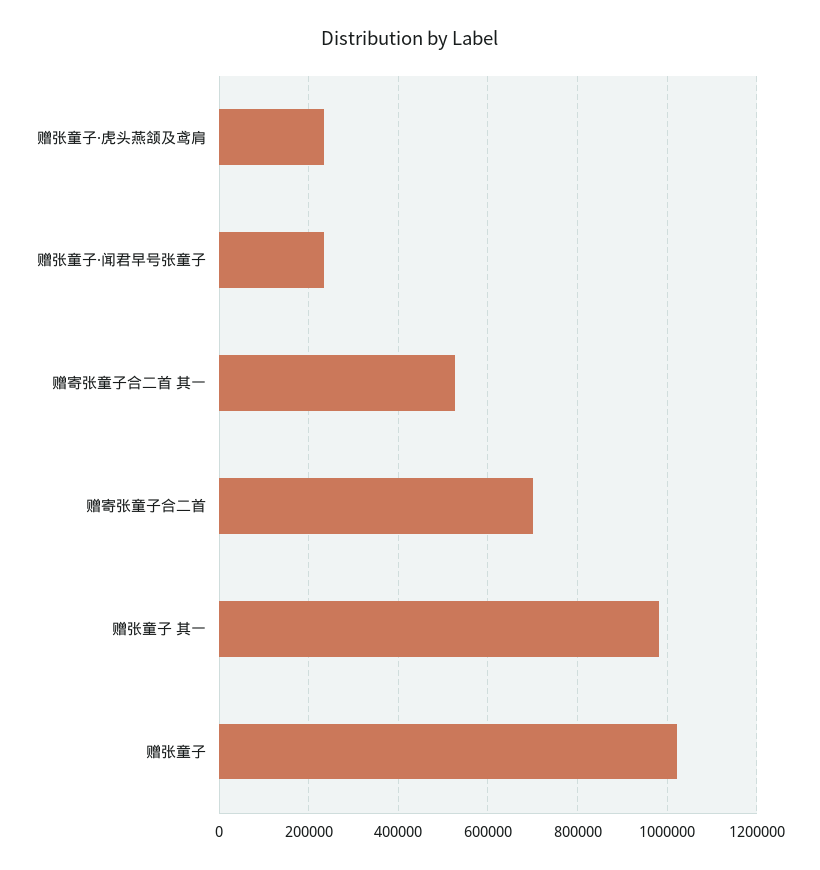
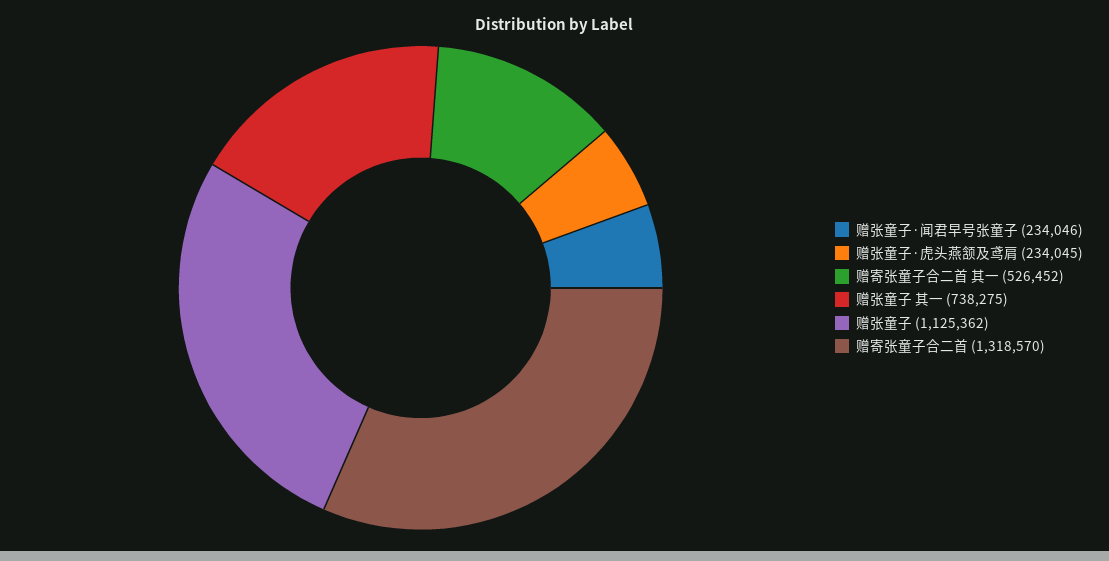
赠寄张童子合二首: 700000 -> 1318570
赠张童子 其一: 980000 -> 738275
赠张童子: 1020000 -> 1125362

